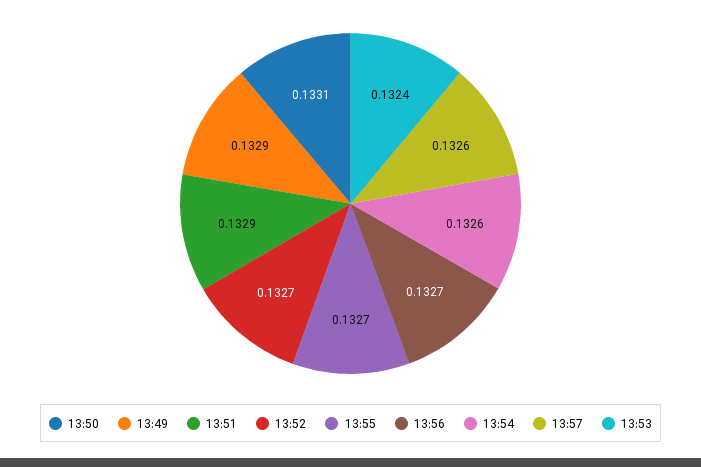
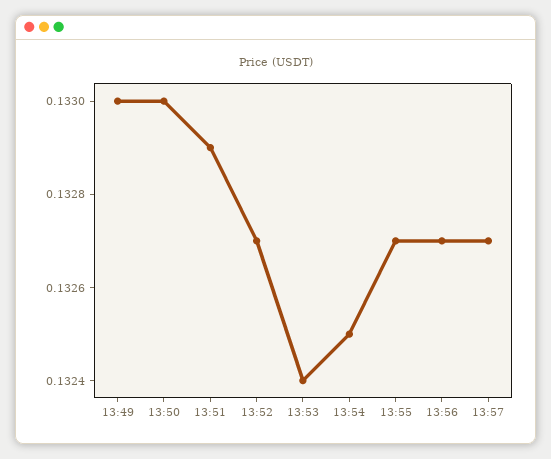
13:50: 0.1331 -> 0.133
13:49: 0.1329 -> 0.133
13:54: 0.1326 -> 0.1325
13:57: 0.1326 -> 0.1327

